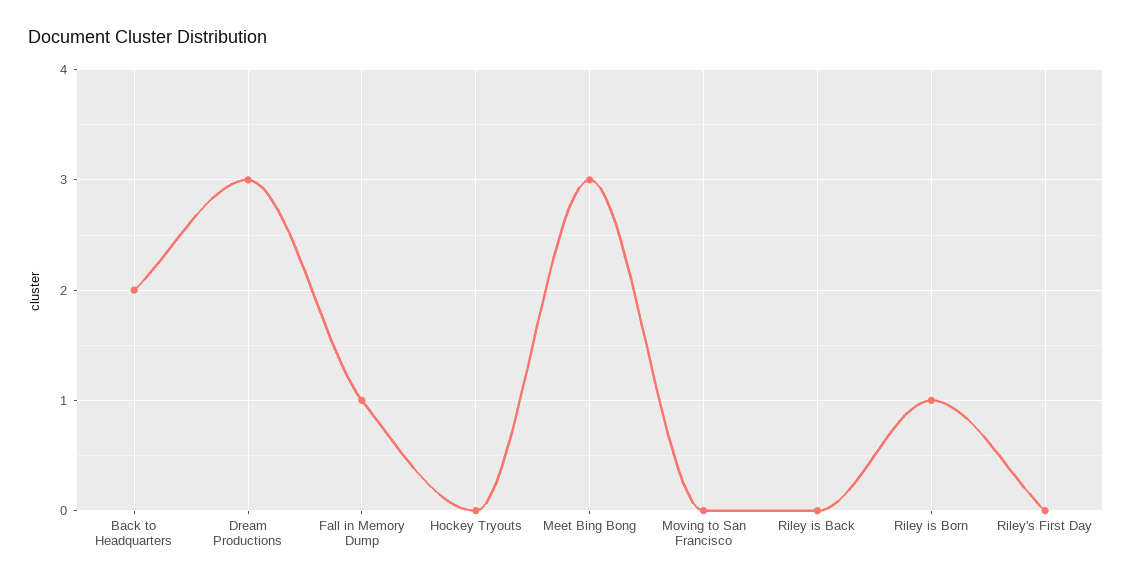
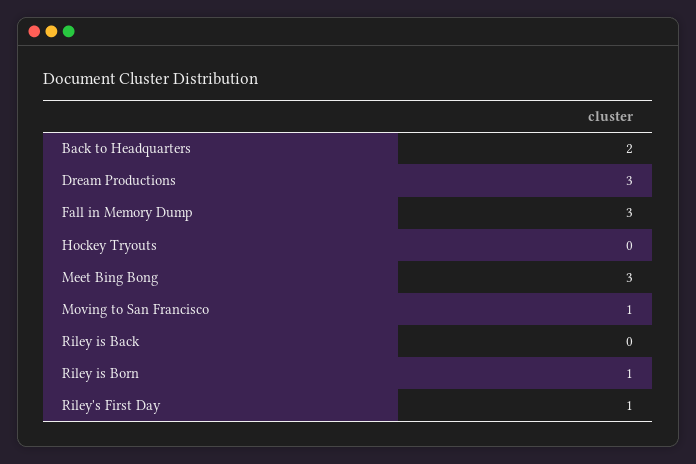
Fall in Memory Dump: 1 -> 3
Moving to San Francisco: 0 -> 1
Riley's First Day: 0 -> 1

